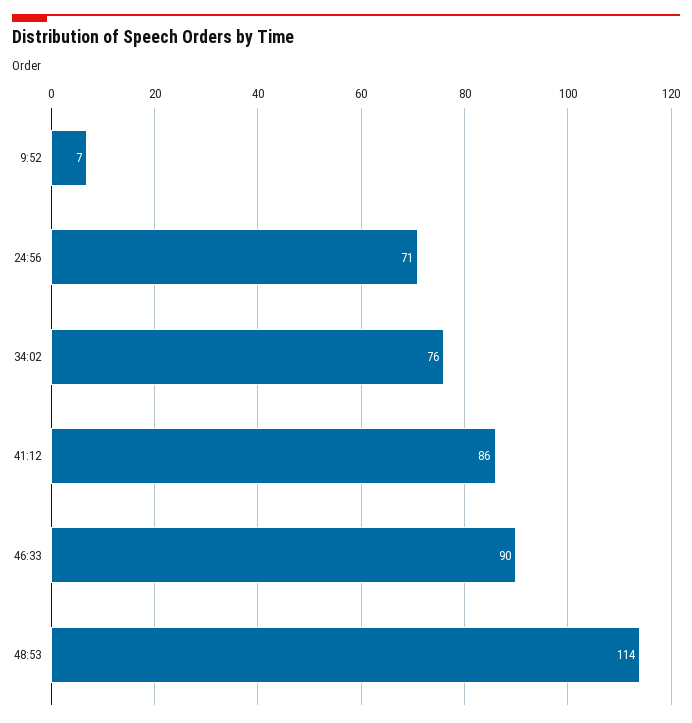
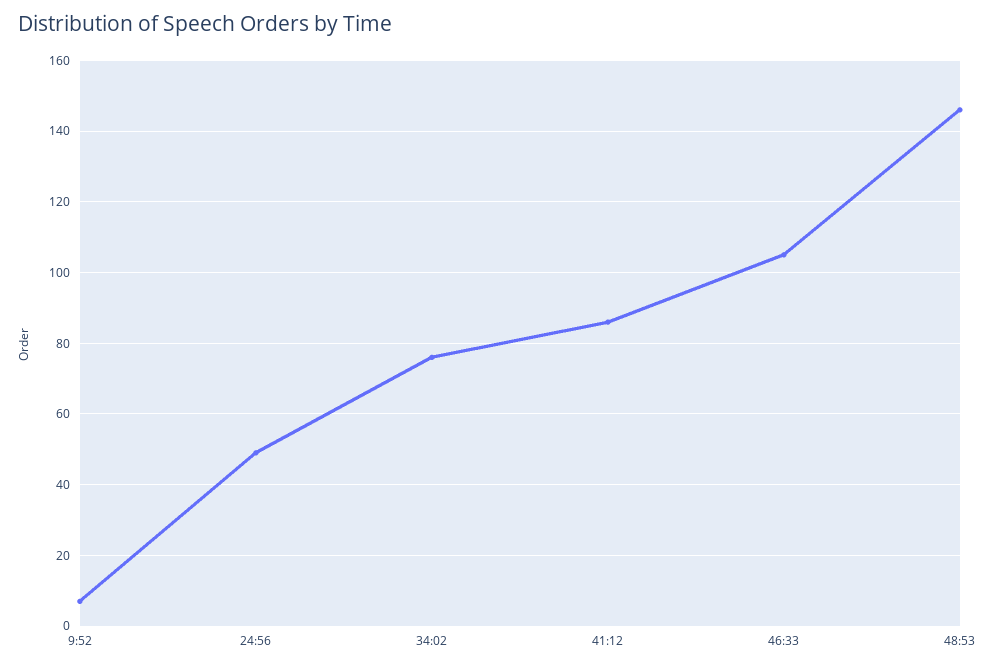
24:56: 71 -> 50
46:33: 90 -> 105
48:53: 114 -> 145

